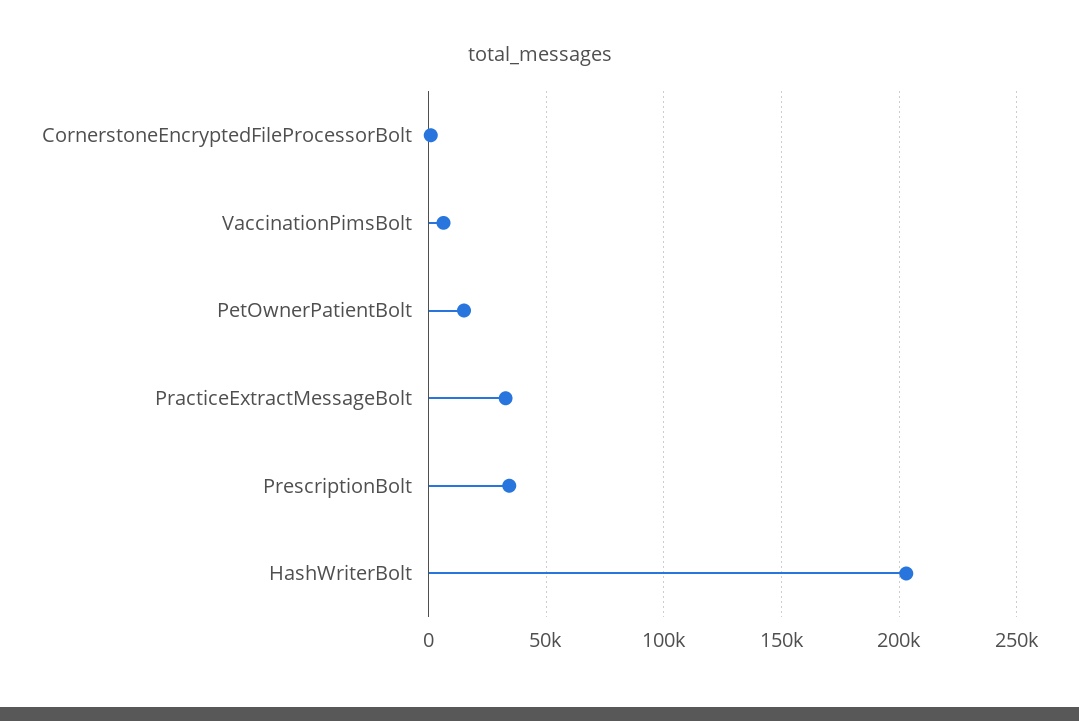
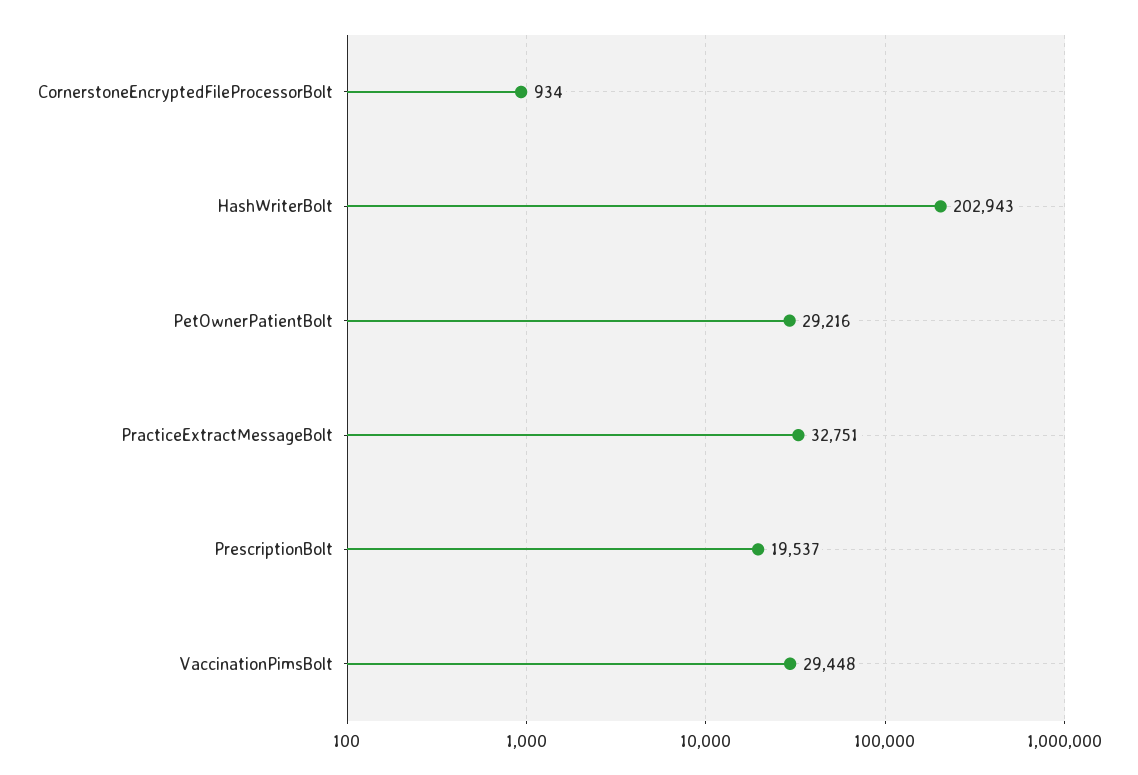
VaccinationPimsBolt: 5000 -> 29448
PetOwnerPatientBolt: 15000 -> 29216
PrescriptionBolt: 35000 -> 19537

